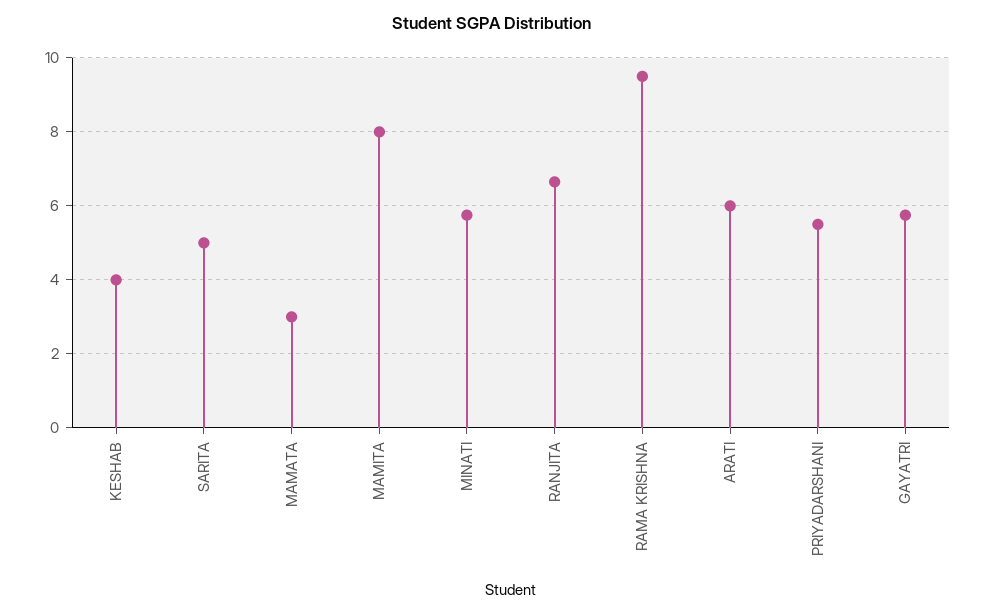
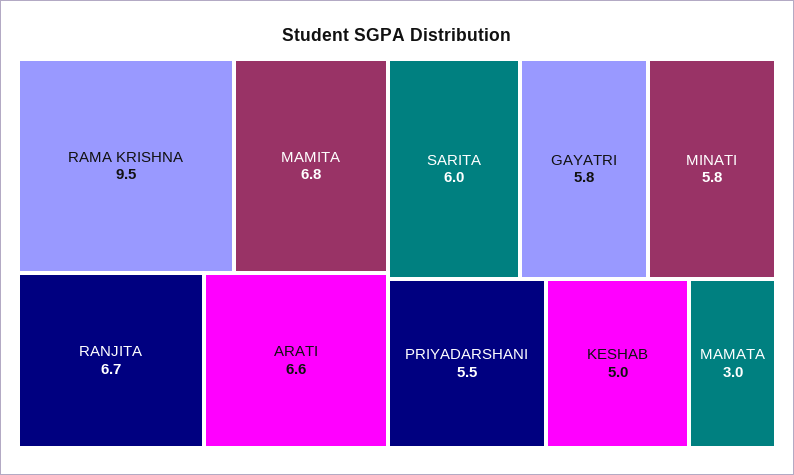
KESHAB: 4 -> 5
SARITA: 5 -> 6
MAMITA: 8 -> 6.8
ARATI: 6 -> 6.6

